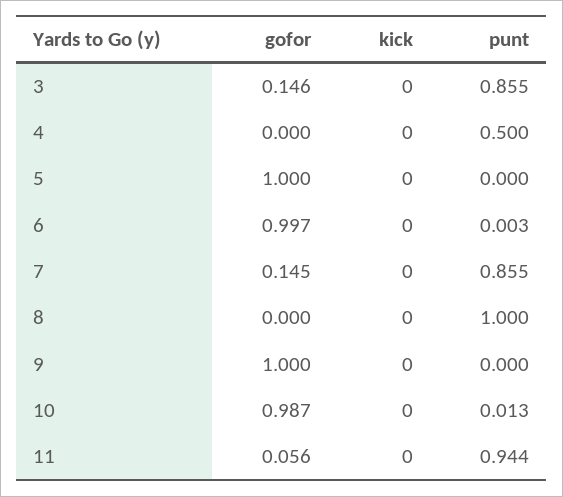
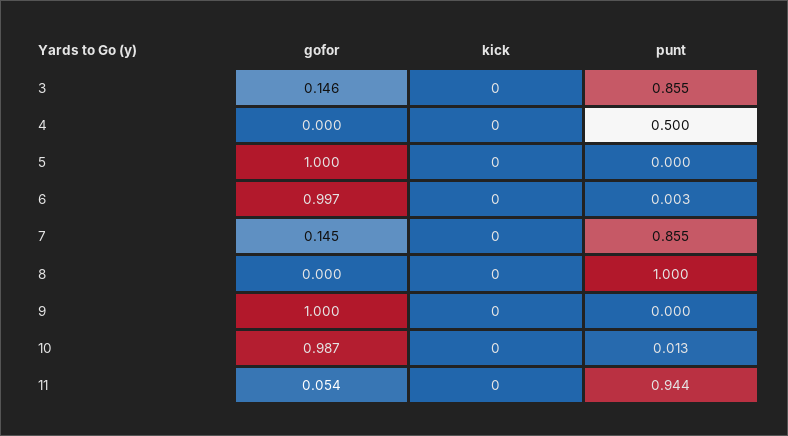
gofor, 11: 0.056 -> 0.054

